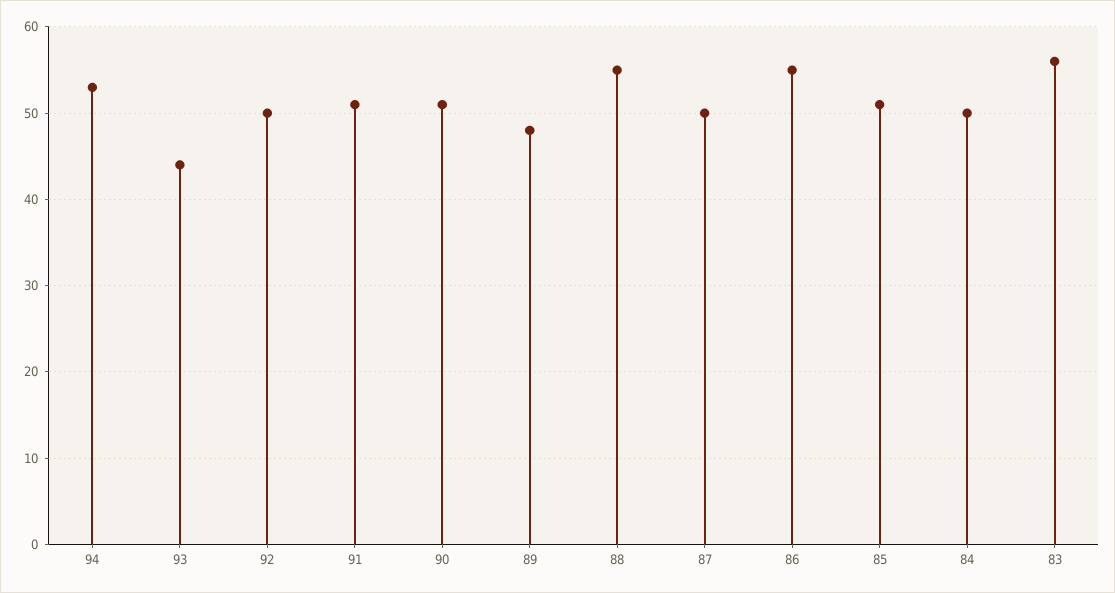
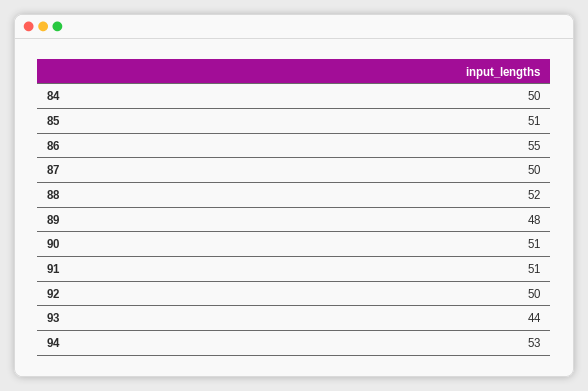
88: 55 -> 52
83: 56 -> none

